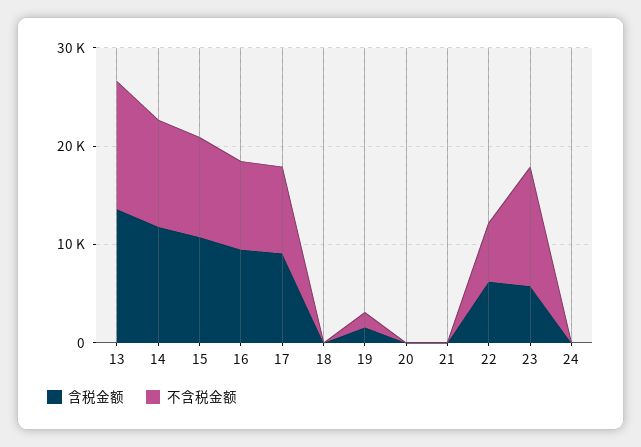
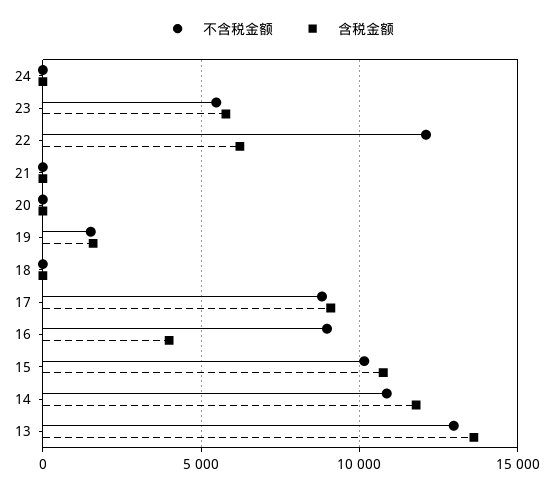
含税金额, 16: 10000 -> 4000
不含税金额, 22: 6000 -> 12000
不含税金额, 23: 12000 -> 5500

